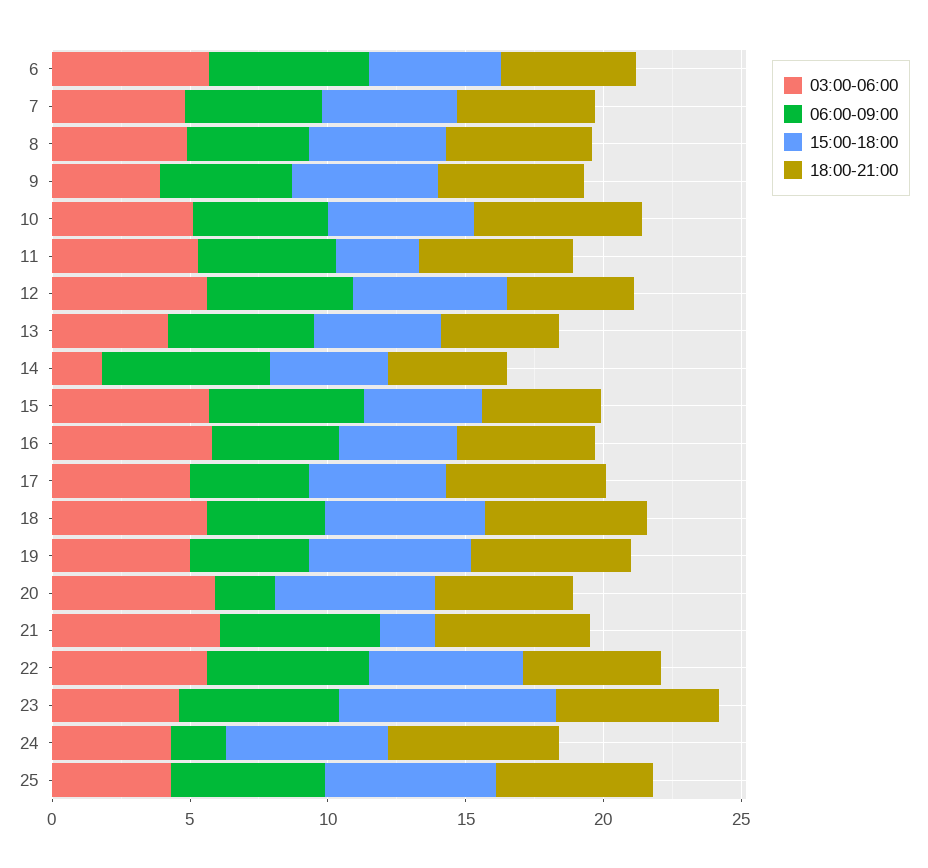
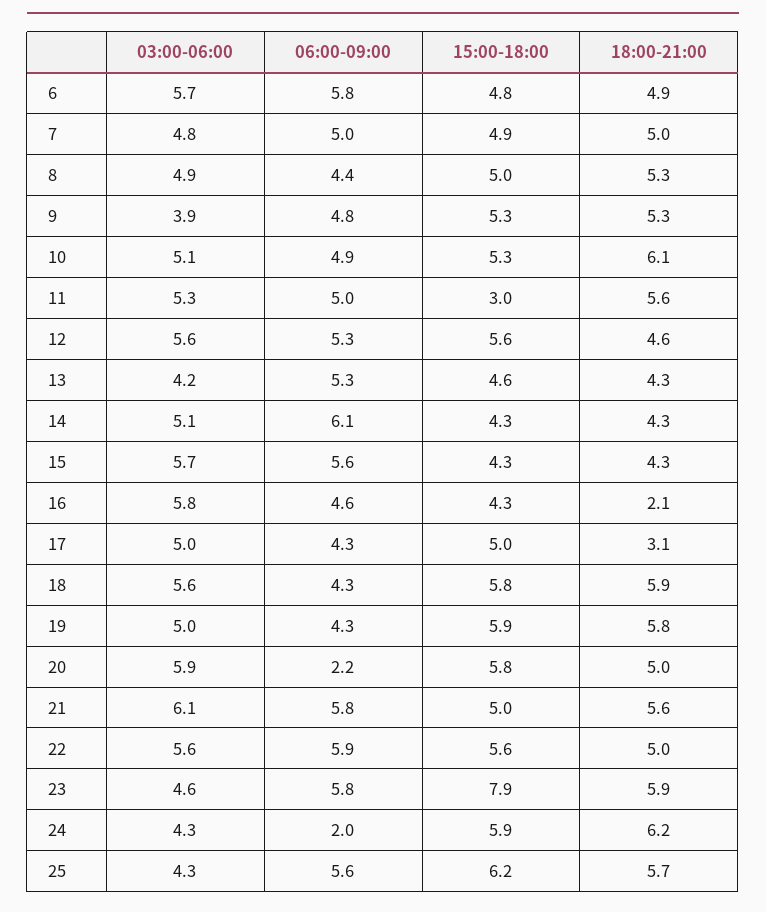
03:00-06:00, 14: 2 -> 5.1
18:00-21:00, 16: 5 -> 2.1
18:00-21:00, 17: 6 -> 3.1
15:00-18:00, 21: 2 -> 5

